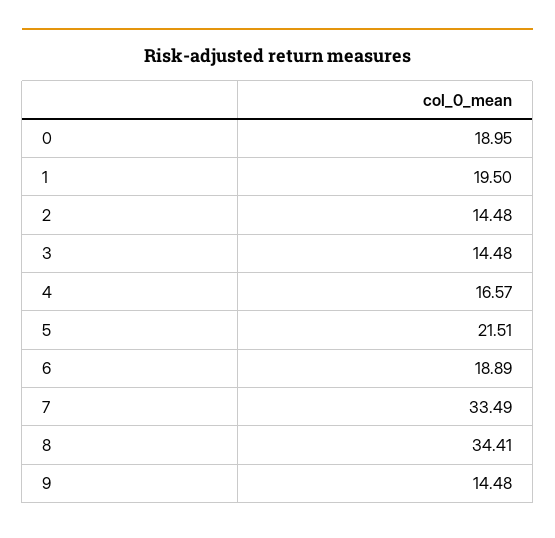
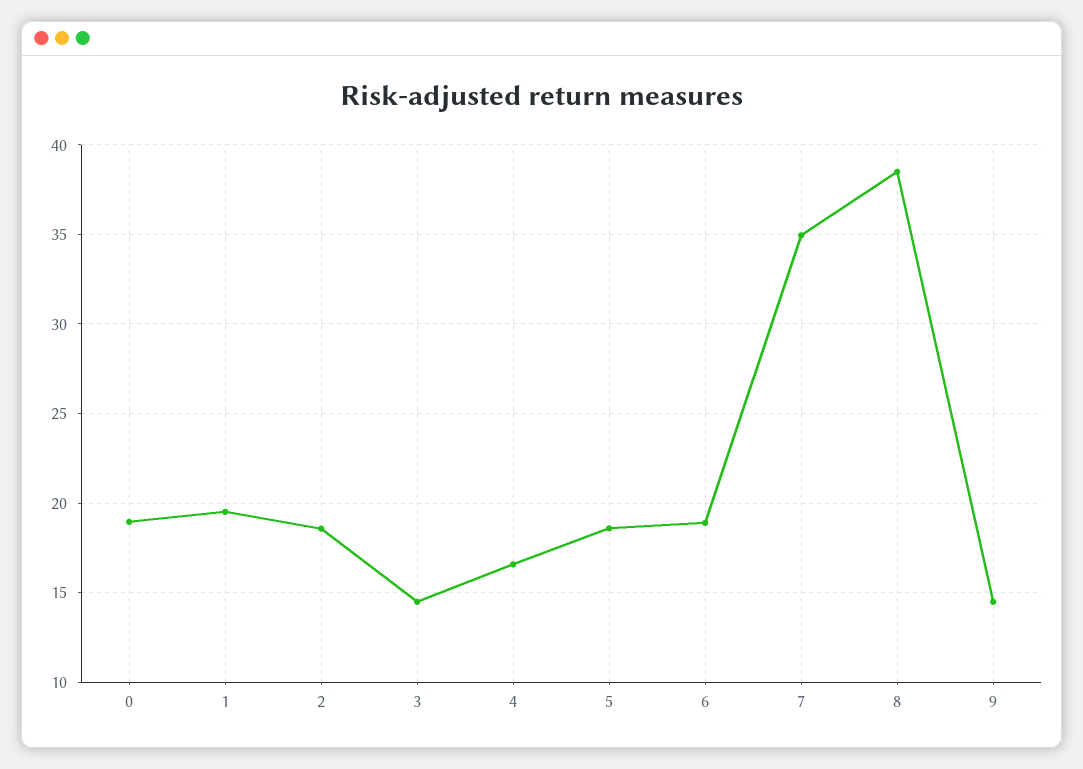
2: 14.48 -> 18.5
5: 21.51 -> 18.5
7: 33.49 -> 35
8: 34.41 -> 38.5

